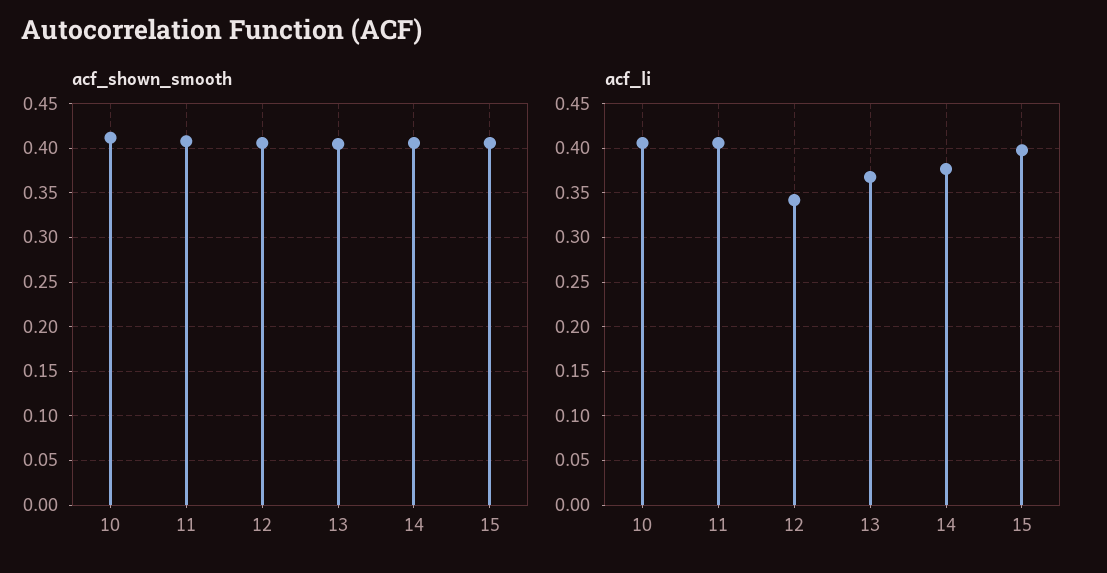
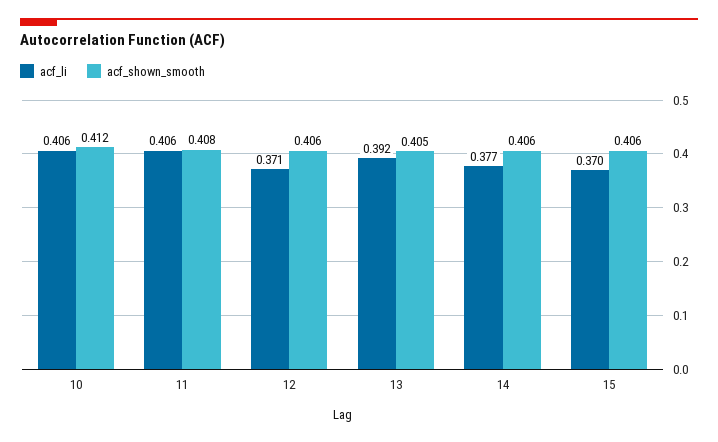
acf_li, 12: 0.34 -> 0.371
acf_li, 13: 0.37 -> 0.392
acf_li, 15: 0.4 -> 0.37

